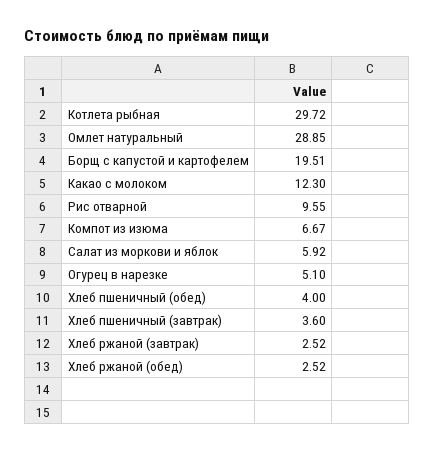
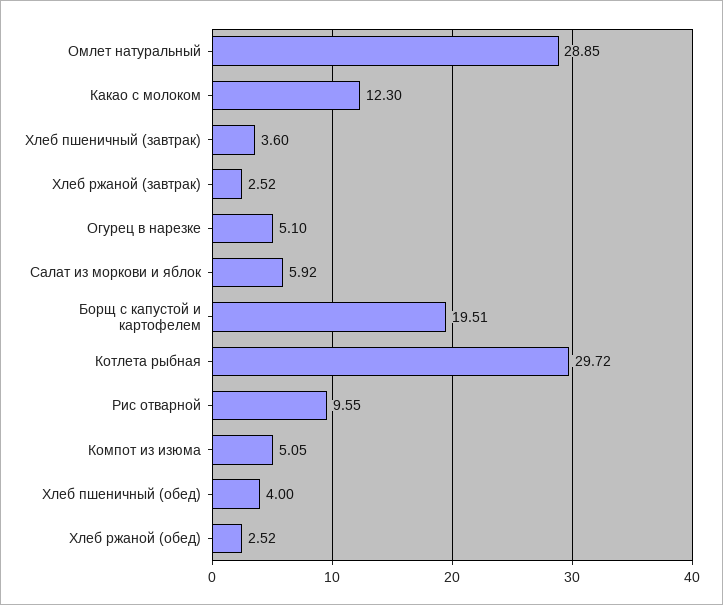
Компот из изюма: 6.67 -> 5.05

